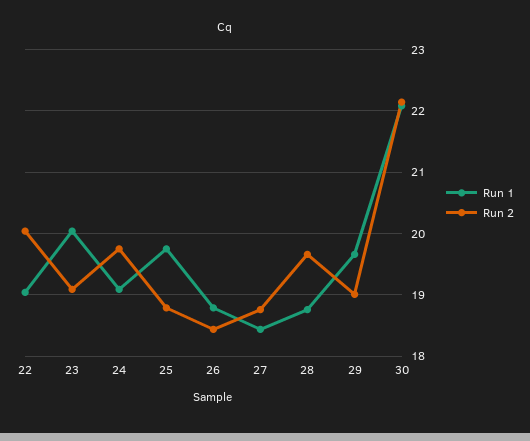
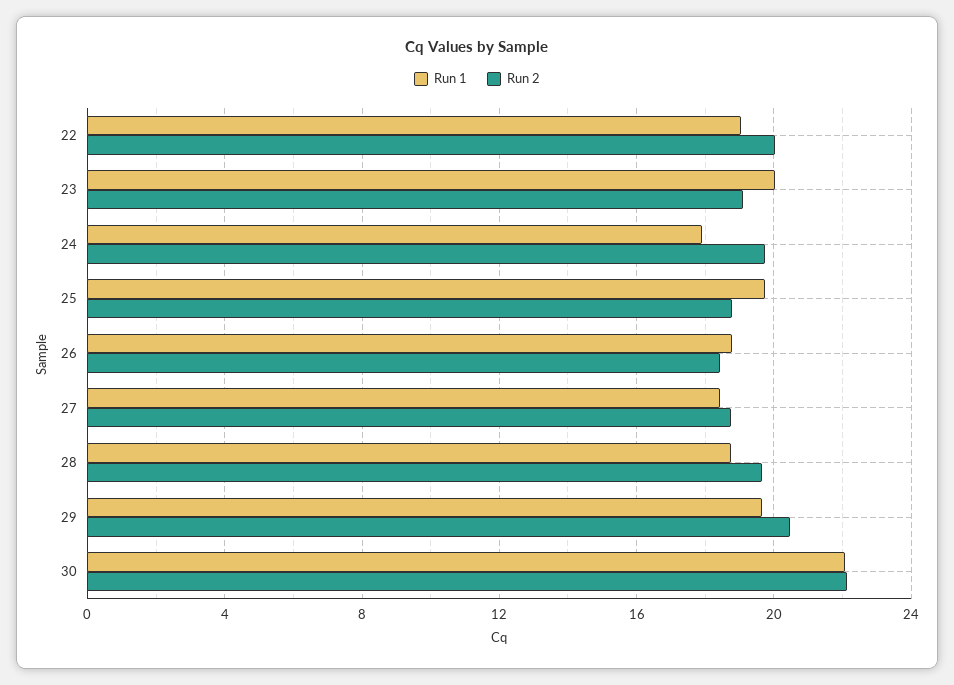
Run 1, 24: 19.1 -> 18
Run 2, 29: 19 -> 20.5

